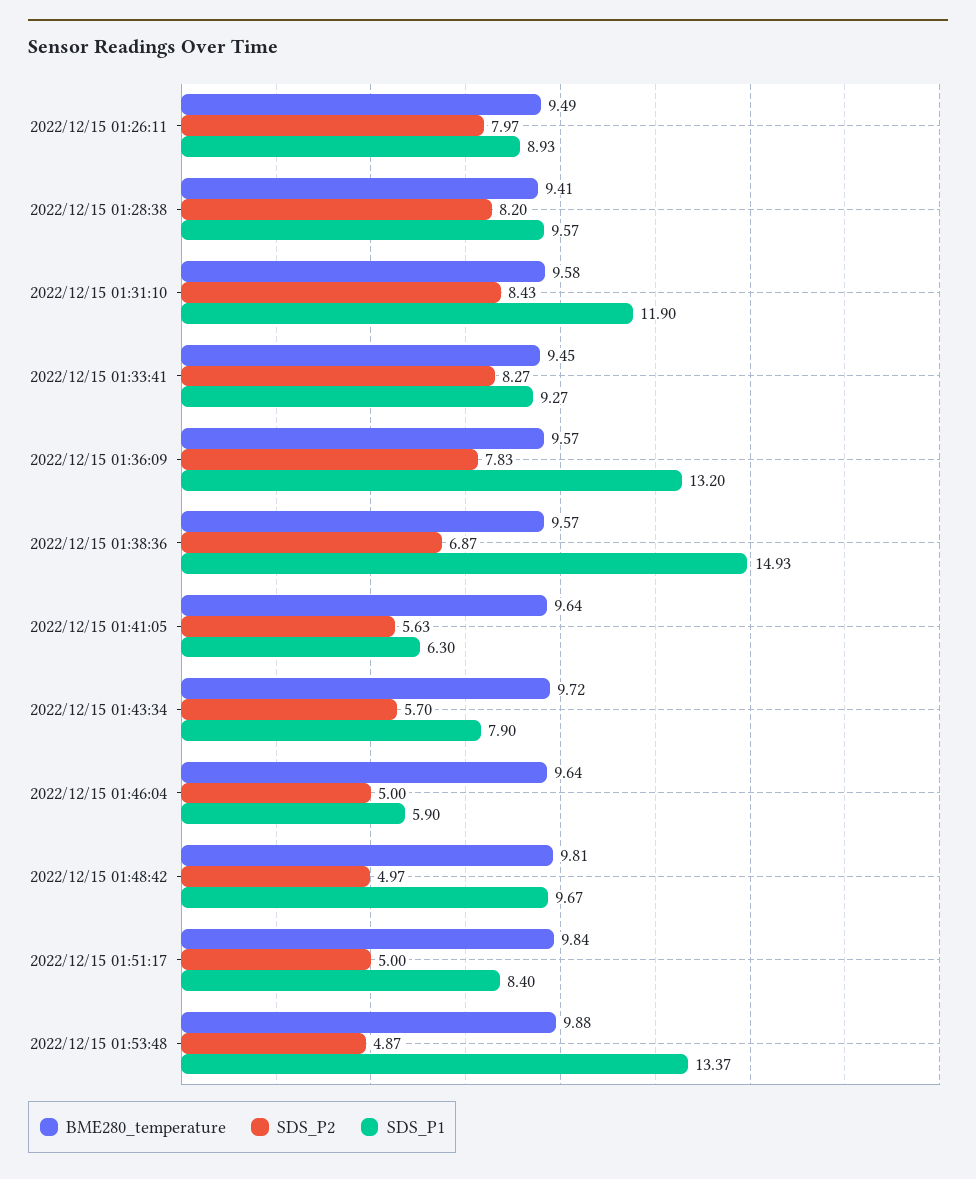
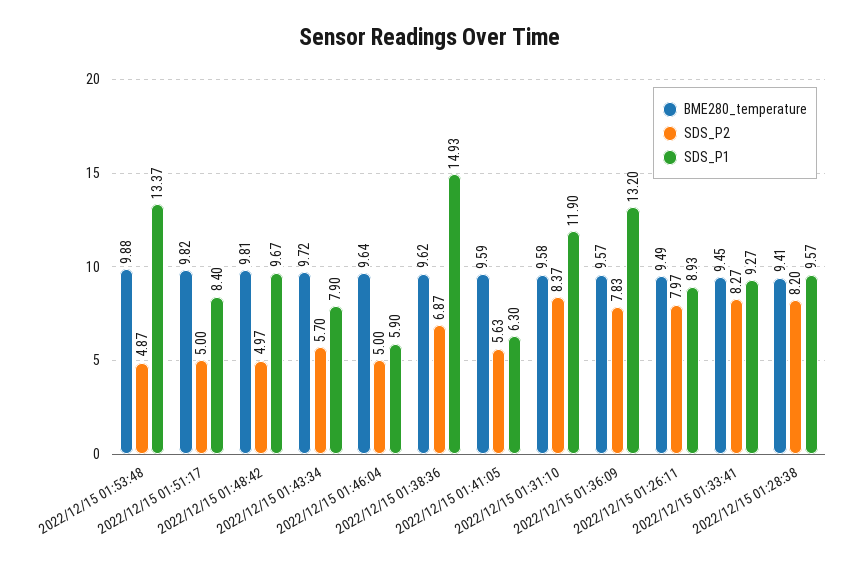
SDS_P2, 2022/12/15 01:31:10: 8.43 -> 8.37
BME280_temperature, 2022/12/15 01:38:36: 9.57 -> 9.62
BME280_temperature, 2022/12/15 01:41:05: 9.64 -> 9.59
BME280_temperature, 2022/12/15 01:51:17: 9.84 -> 9.82

